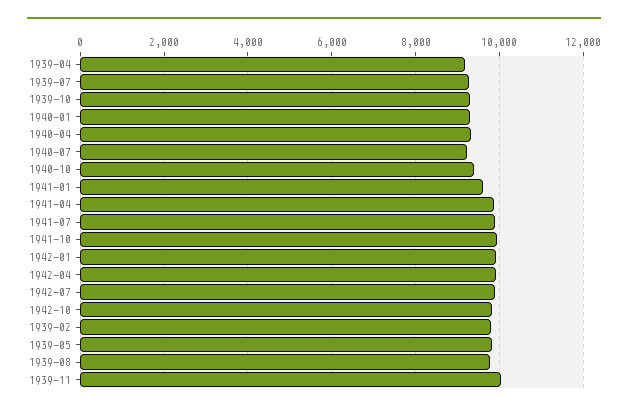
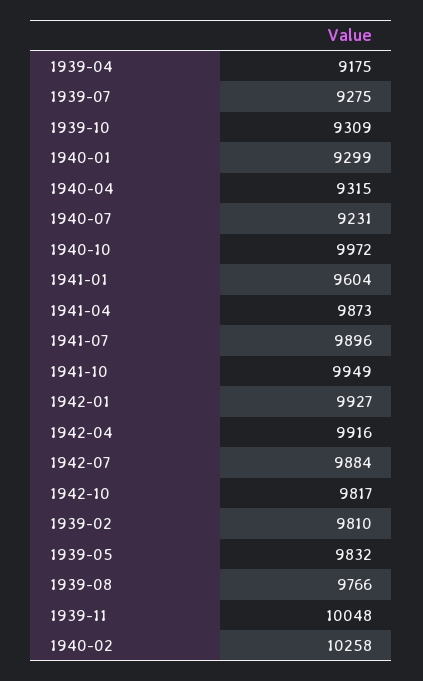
1940-10: 9400 -> 9972
1940-02: none -> 10258

